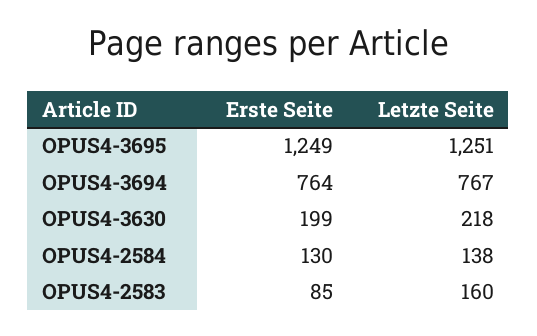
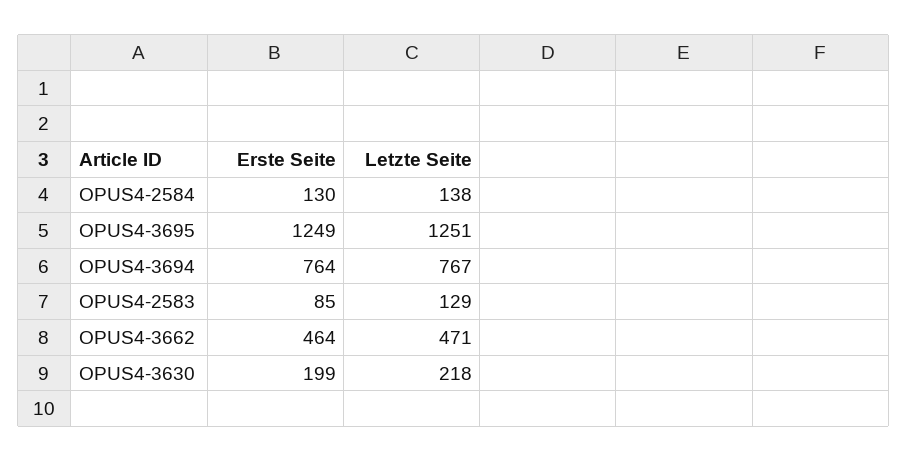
Letzte Seite, OPUS4-2583: 160 -> 129
Erste Seite, OPUS4-3662: none -> 464
Letzte Seite, OPUS4-3662: none -> 471

